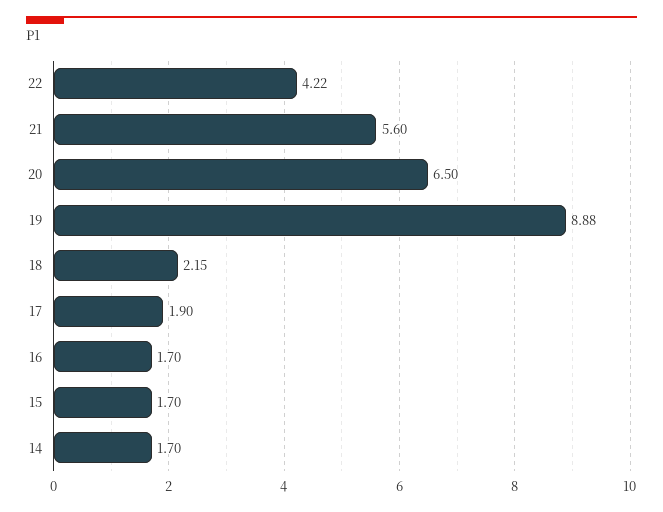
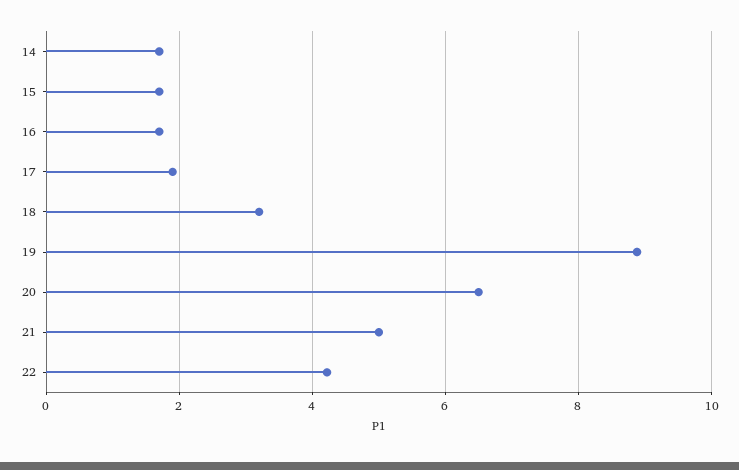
21: 5.6 -> 5
18: 2.15 -> 3.2

